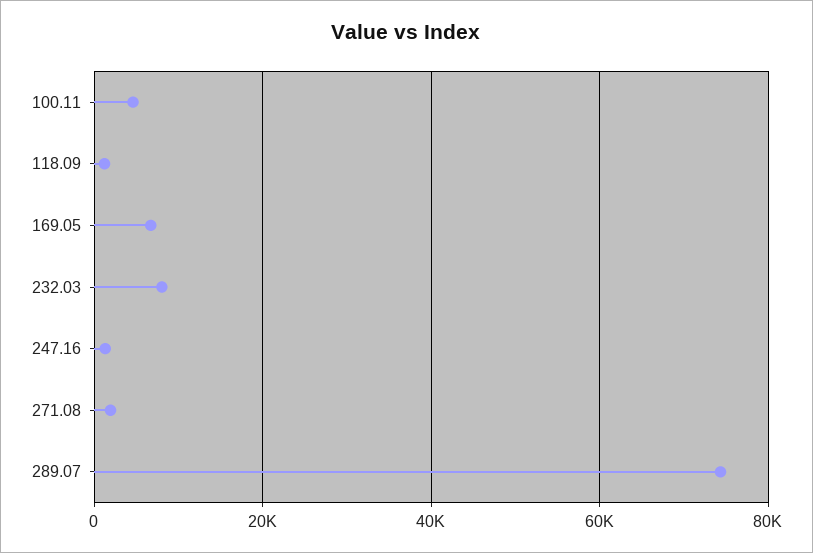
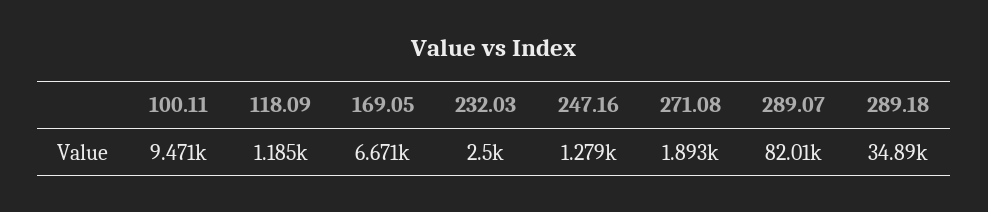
100.11: 4000 -> 9471
232.03: 8000 -> 2500
289.07: 74000 -> 82010
289.18: none -> 34890

